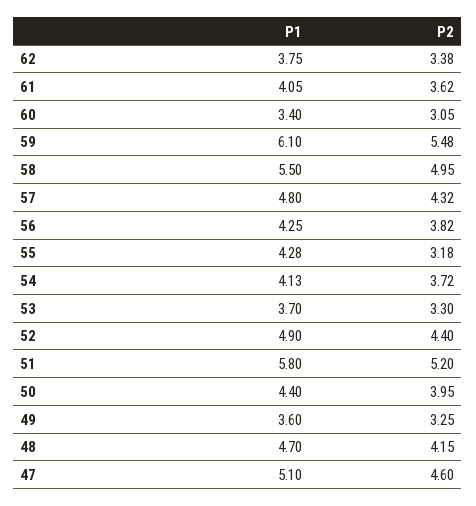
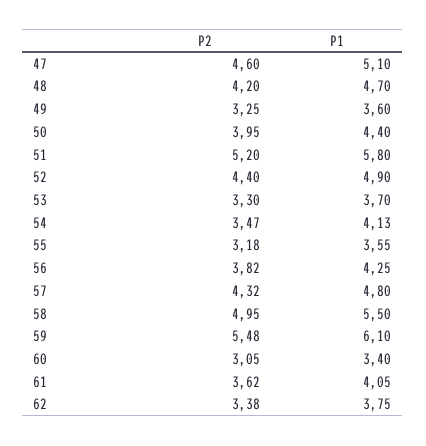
P1, 55: 4.28 -> 3.55
P2, 54: 3.72 -> 3.47
P2, 48: 4.15 -> 4.2

